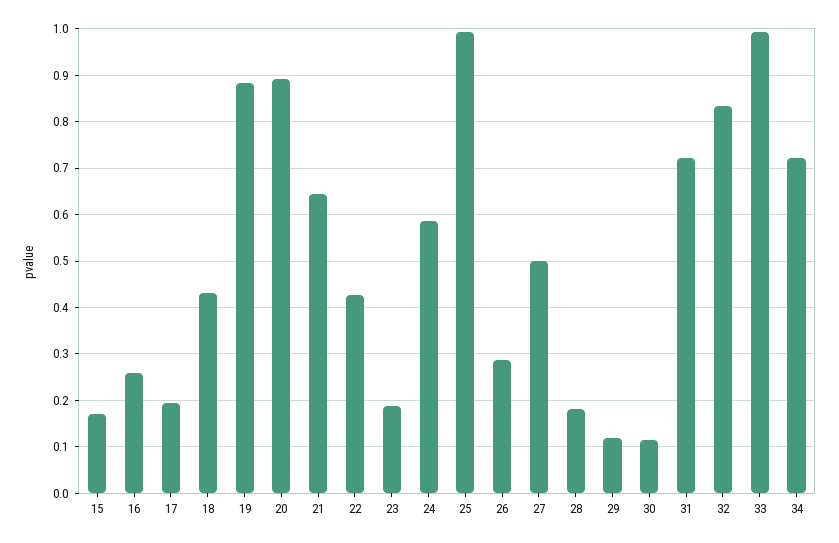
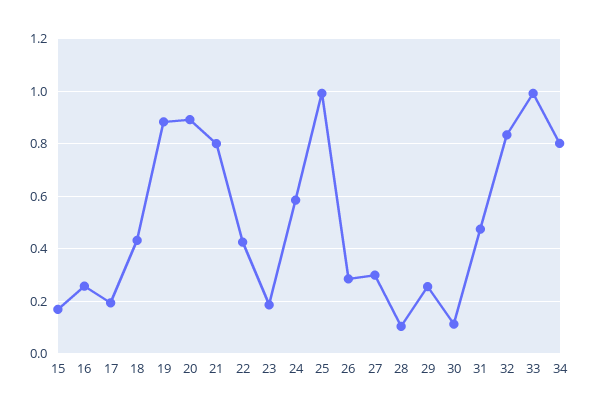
21: 0.64 -> 0.8
27: 0.5 -> 0.3
28: 0.18 -> 0.1
29: 0.12 -> 0.25
31: 0.72 -> 0.475
34: 0.72 -> 0.8

